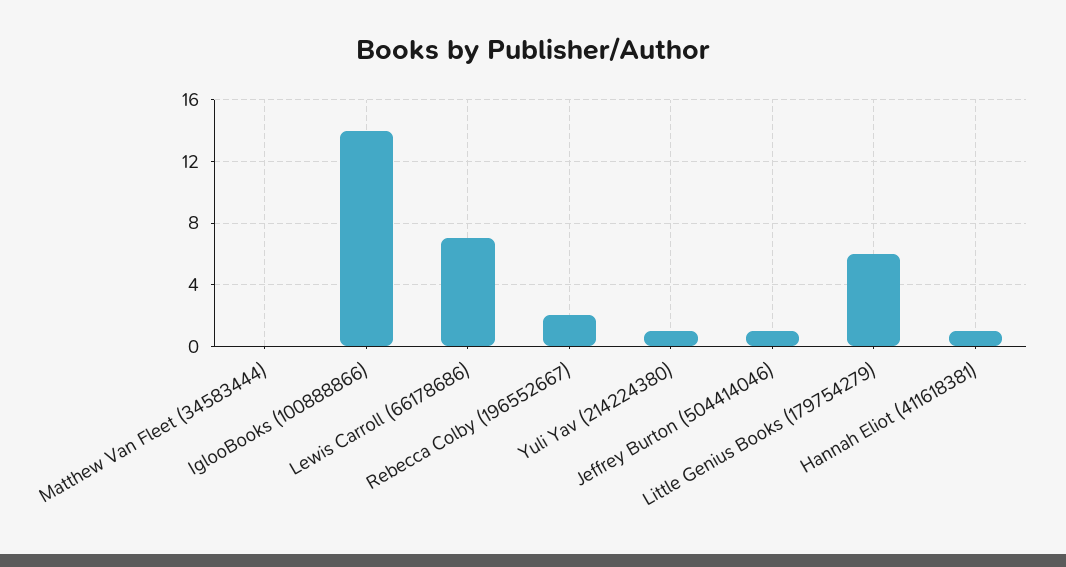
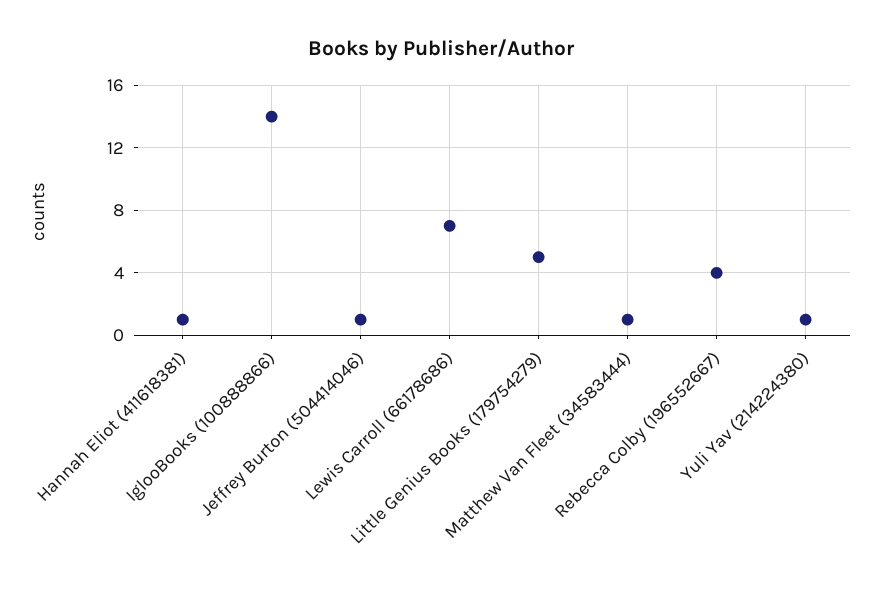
Matthew Van Fleet (34583444): 0 -> 1
Rebecca Colby (196552667): 2 -> 4
Little Genius Books (179754279): 6 -> 5

